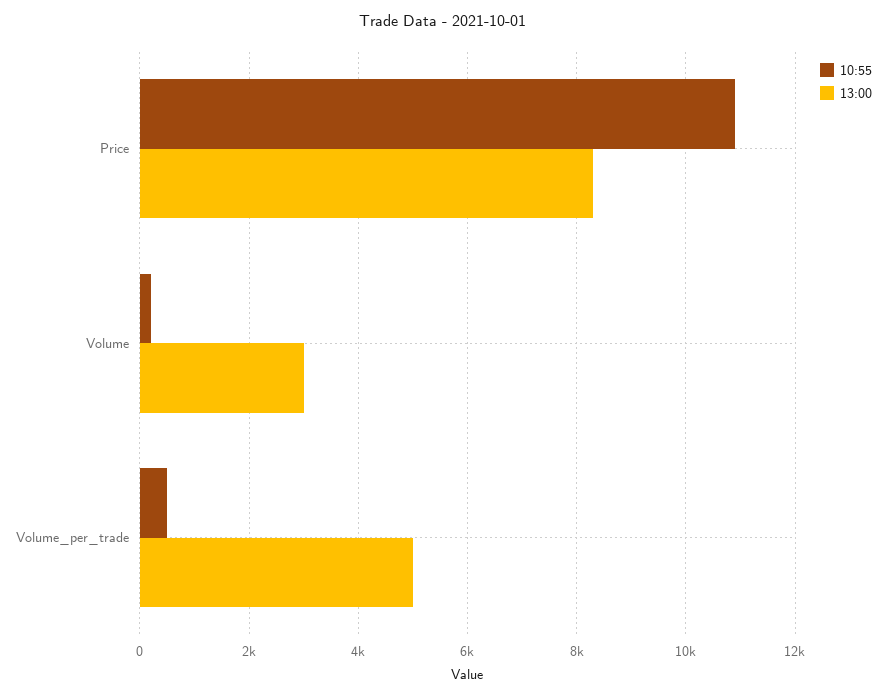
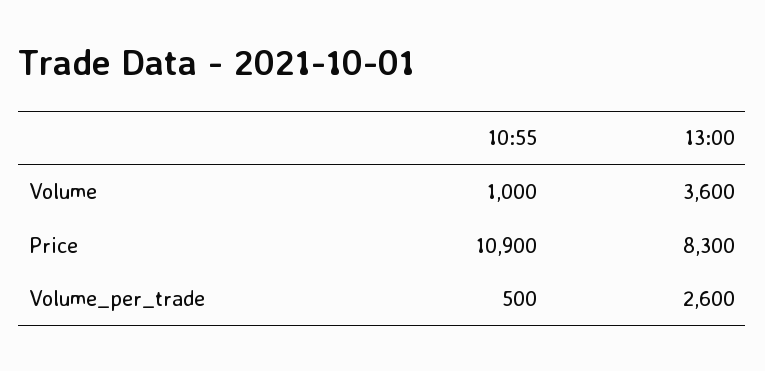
10:55, Volume: 200 -> 1000
13:00, Volume: 3000 -> 3600
13:00, Volume_per_trade: 5000 -> 2600

